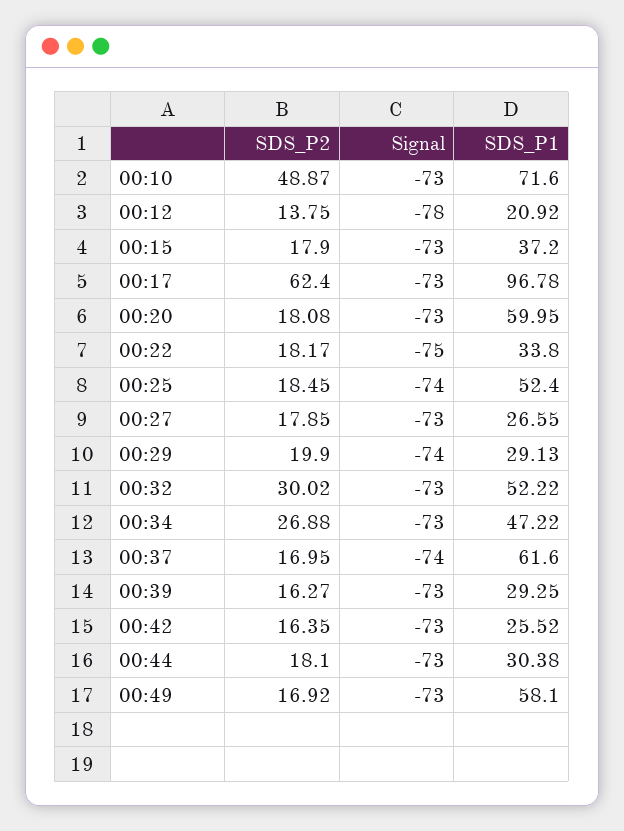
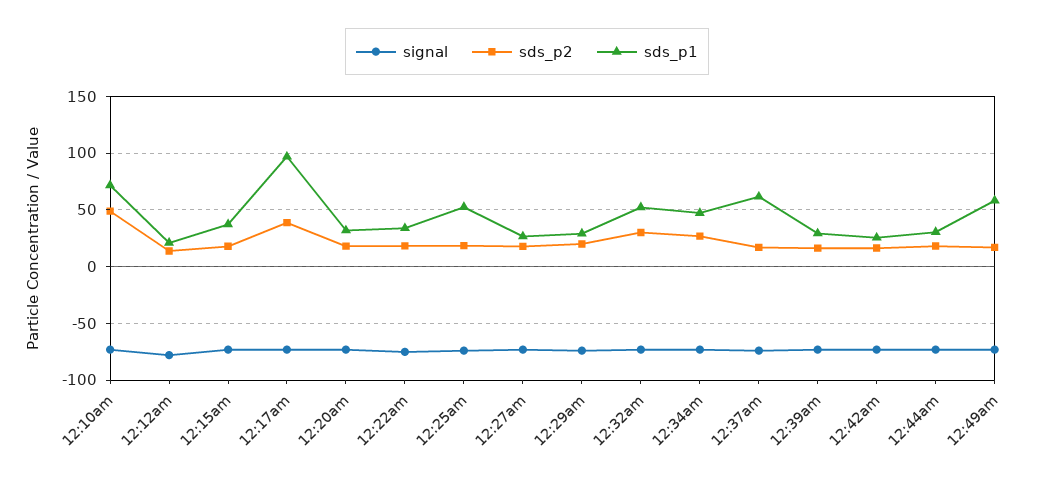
SDS_P2, 00:17: 62.4 -> 40
SDS_P1, 00:20: 59.95 -> 30

